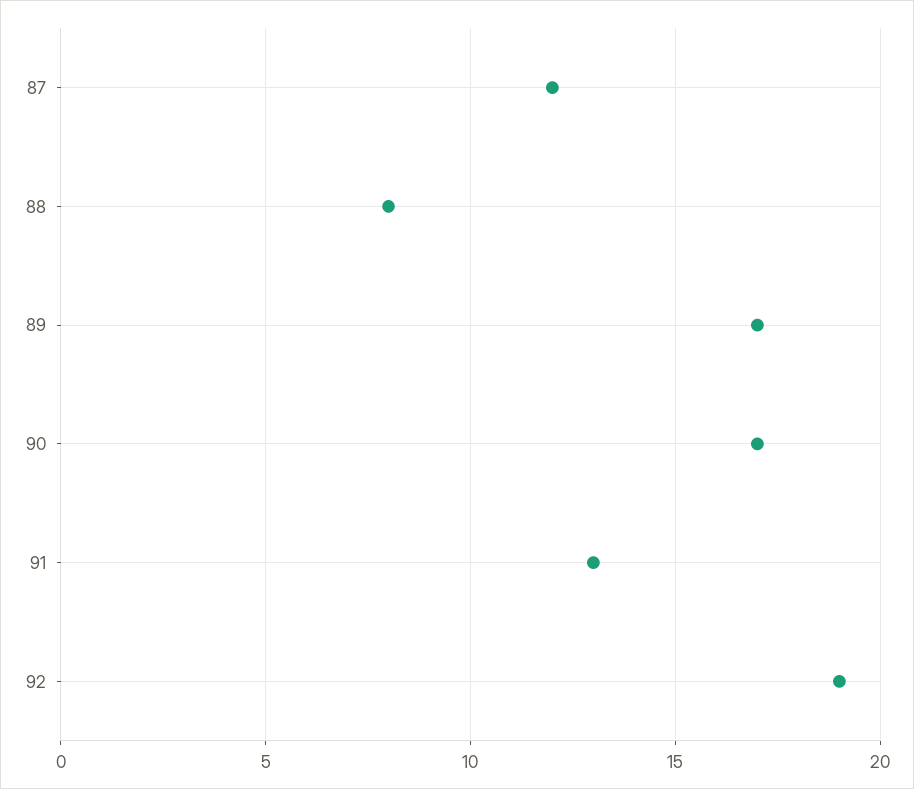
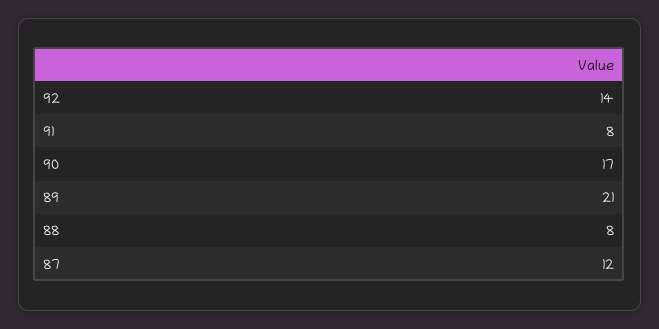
89: 17 -> 21
91: 13 -> 8
92: 19 -> 14

